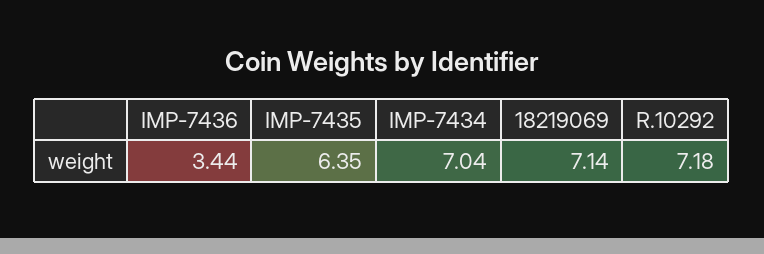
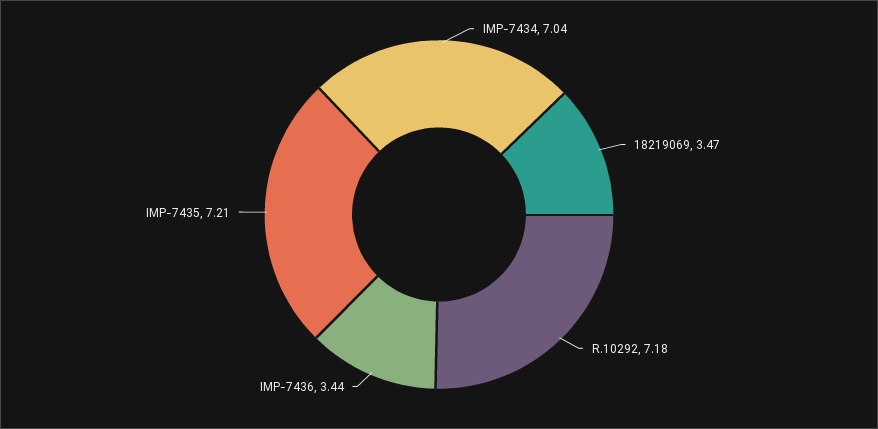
IMP-7435: 6.35 -> 7.21
18219069: 7.14 -> 3.47

